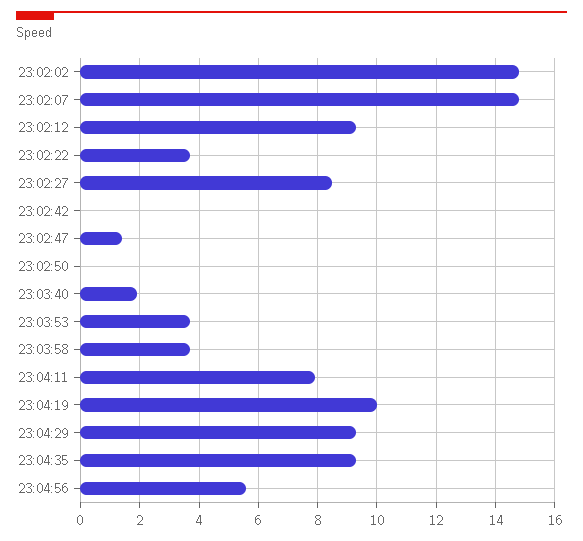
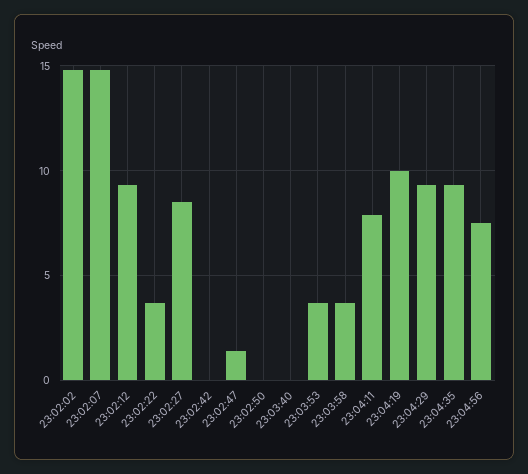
23:03:40: 2 -> 0
23:04:56: 5.5 -> 7.5

